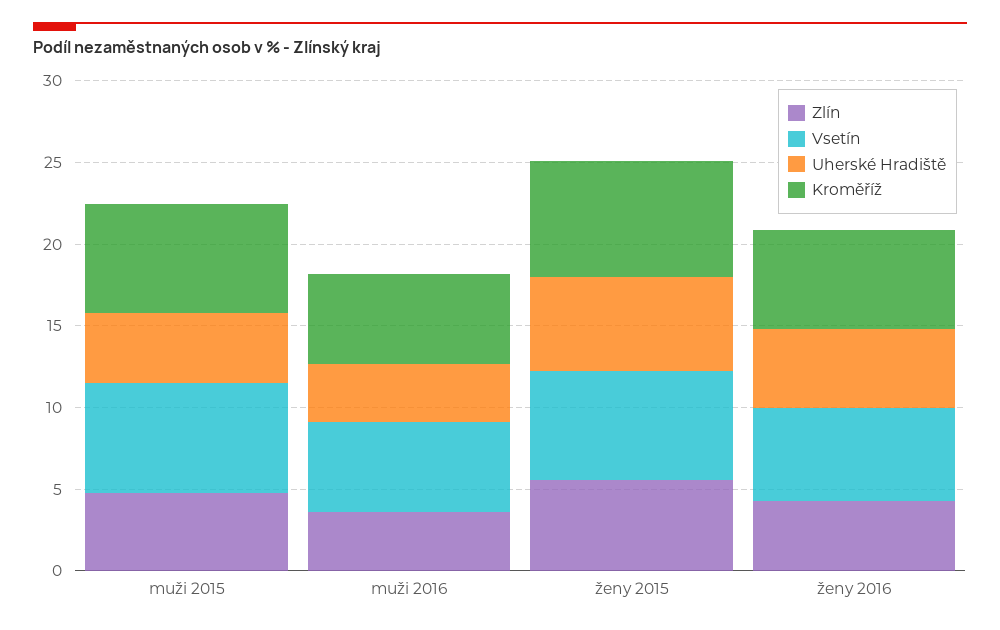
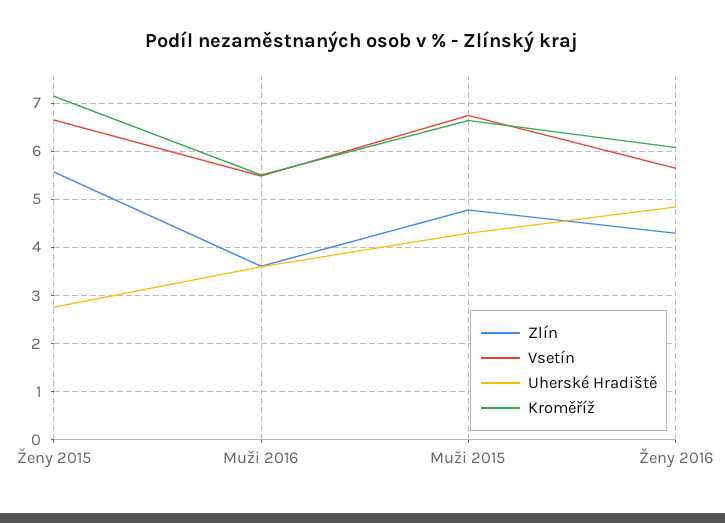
Uherské Hradiště, ženy 2015: 6 -> 2.8

